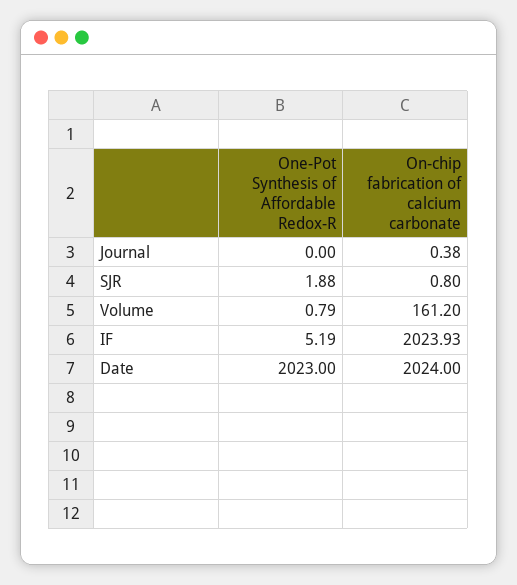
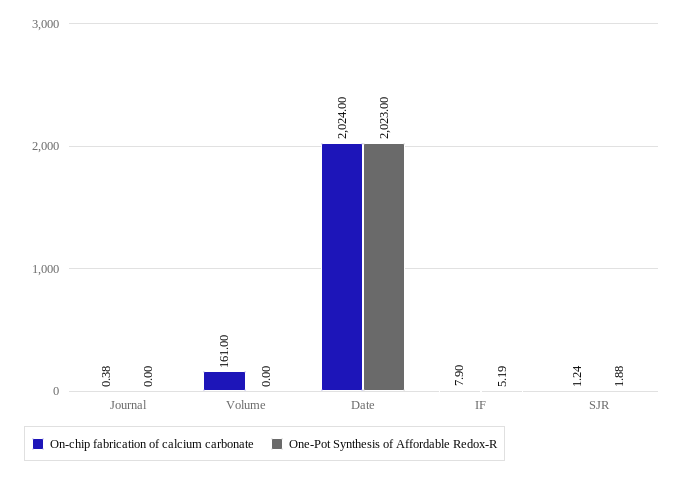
On-chip fabrication of calcium carbonate, SJR: 0.8 -> 1.24
One-Pot Synthesis of Affordable Redox-R, Volume: 0.79 -> 0
On-chip fabrication of calcium carbonate, Volume: 161.2 -> 161
On-chip fabrication of calcium carbonate, IF: 2023.93 -> 7.9

